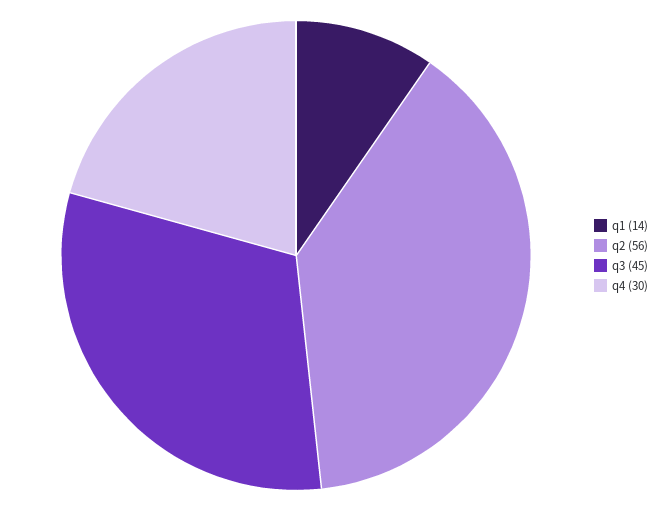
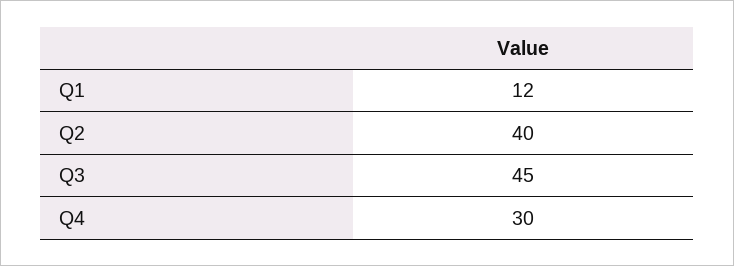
q1: 14 -> 12
q2: 56 -> 40

